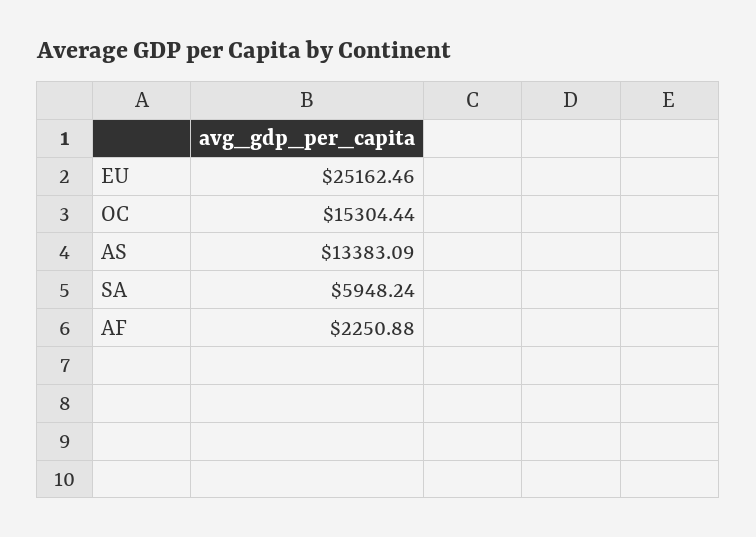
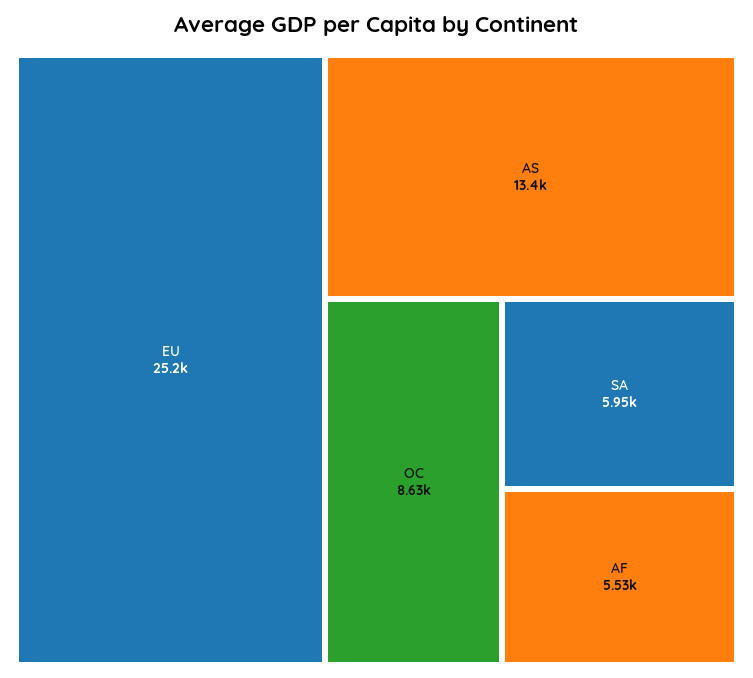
OC: 15304.44 -> 8630
AF: 2250.88 -> 5530

